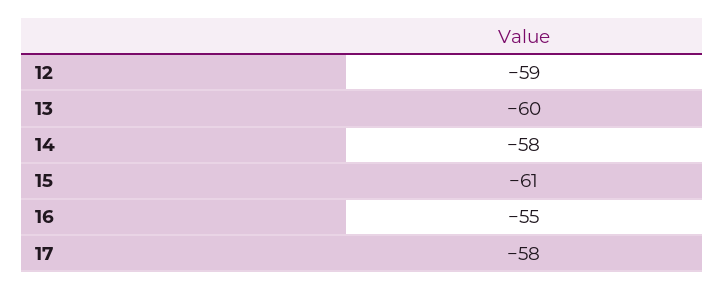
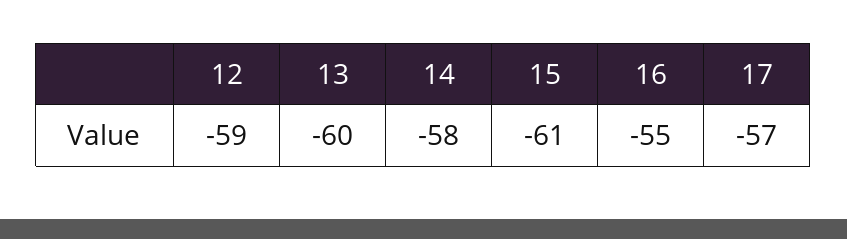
17: -58 -> -57

